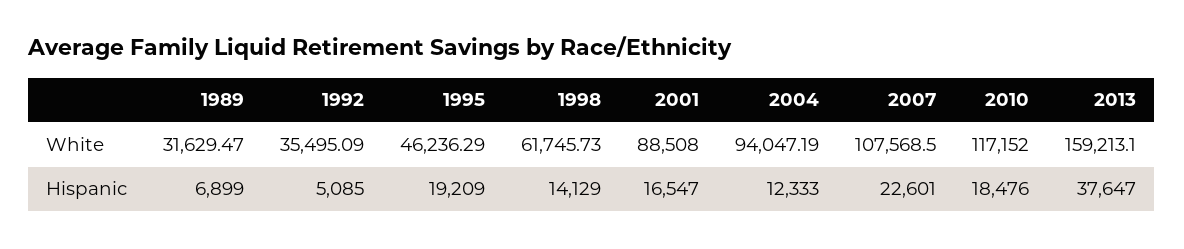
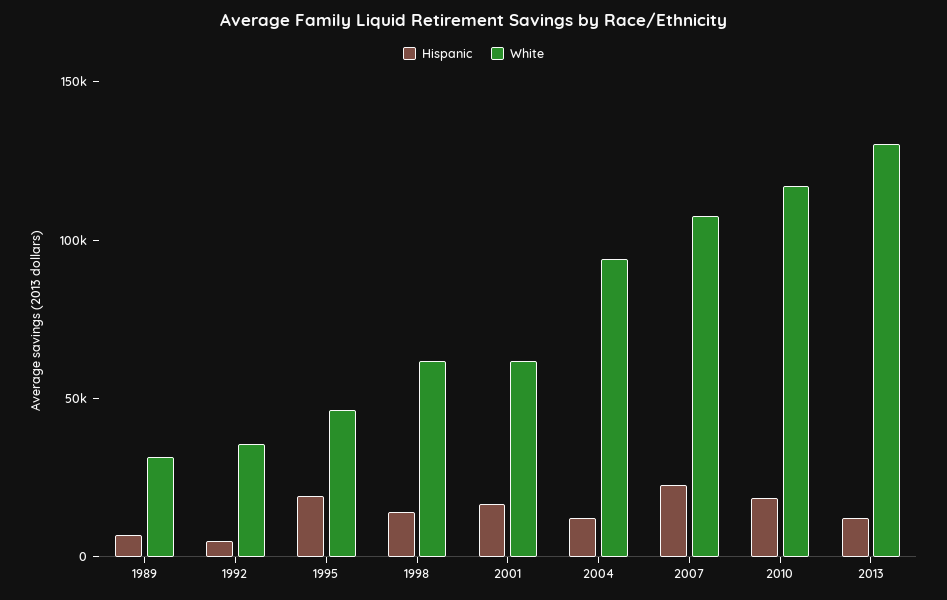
White, 2001: 88508 -> 60000
White, 2013: 159213.1 -> 130000
Hispanic, 2013: 37647 -> 10000

